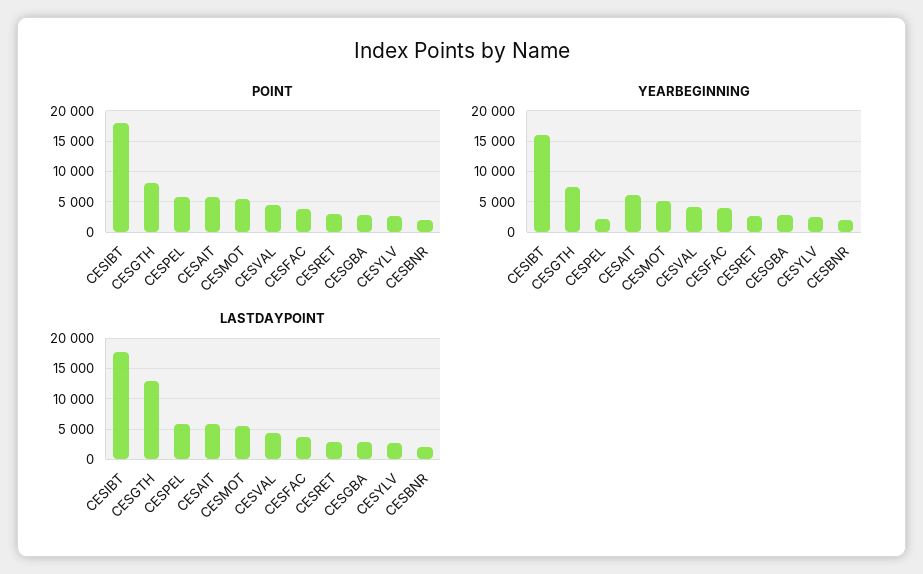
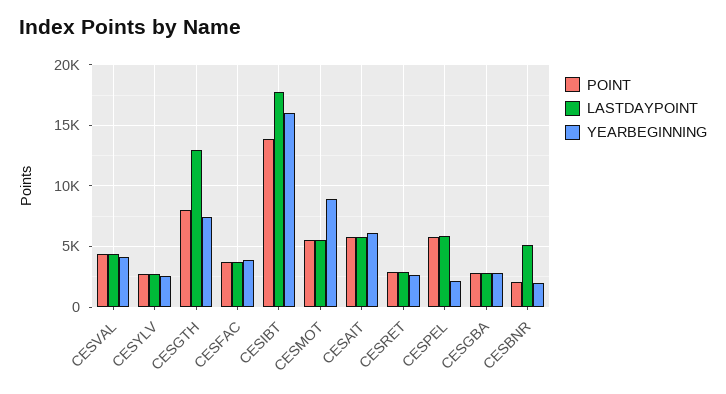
POINT, CESIBT: 18000 -> 14000
YEARBEGINNING, CESMOT: 5000 -> 9000
LASTDAYPOINT, CESBNR: 2000 -> 5000

